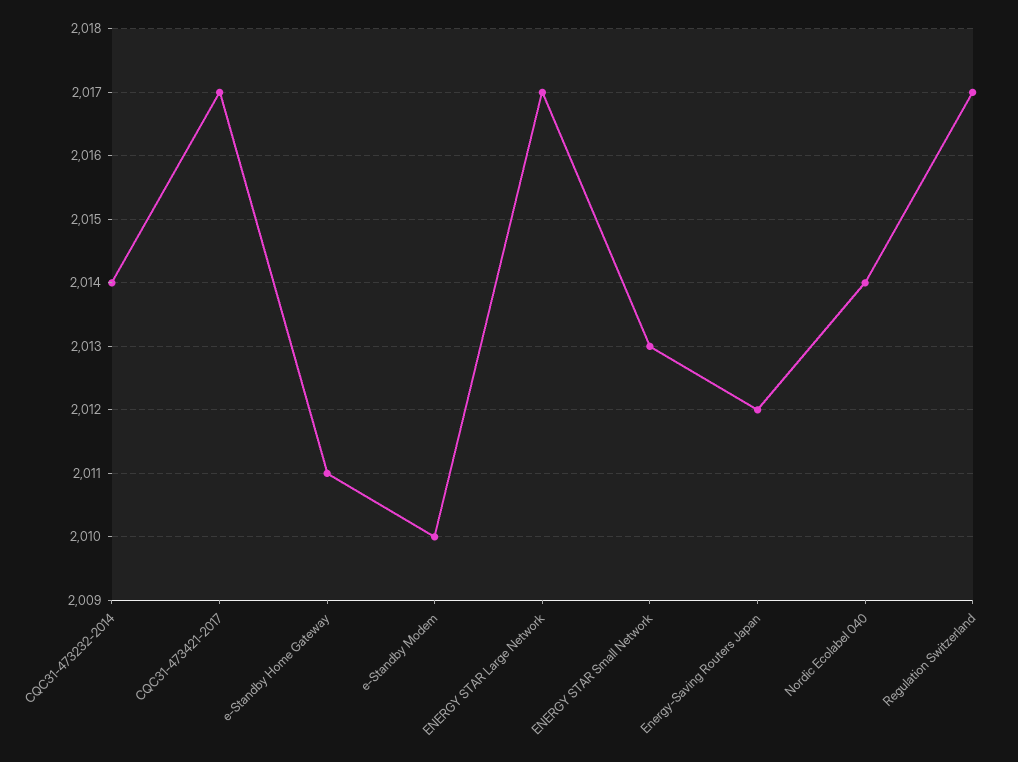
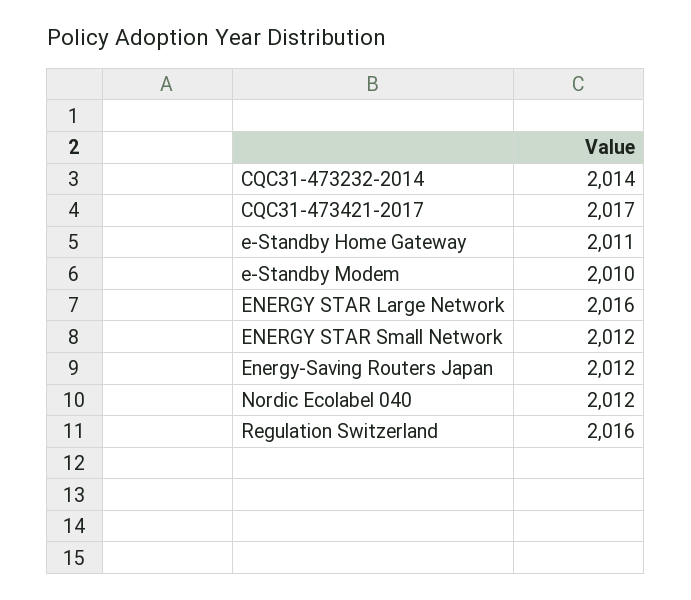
ENERGY STAR Large Network: 2017 -> 2016
ENERGY STAR Small Network: 2013 -> 2012
Nordic Ecolabel 040: 2014 -> 2012
Regulation Switzerland: 2017 -> 2016

